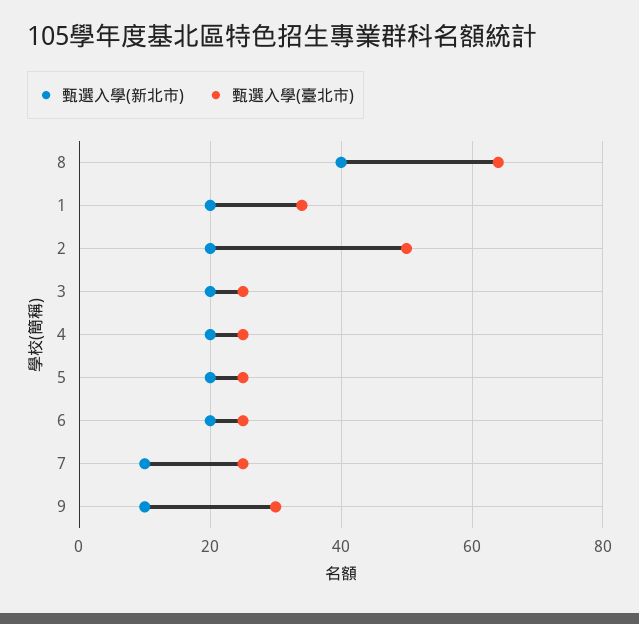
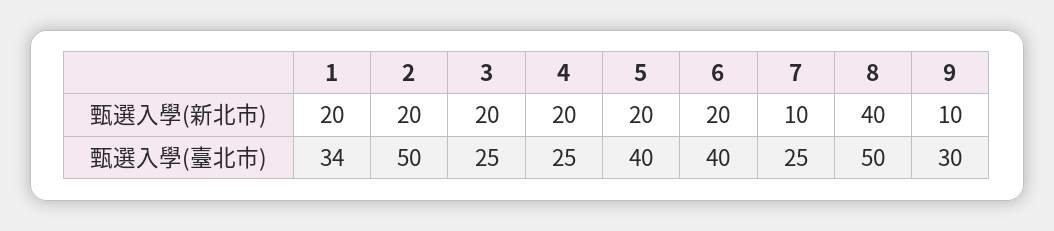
甄選入學(臺北市), 8: 65 -> 50
甄選入學(臺北市), 5: 25 -> 40
甄選入學(臺北市), 6: 25 -> 40

